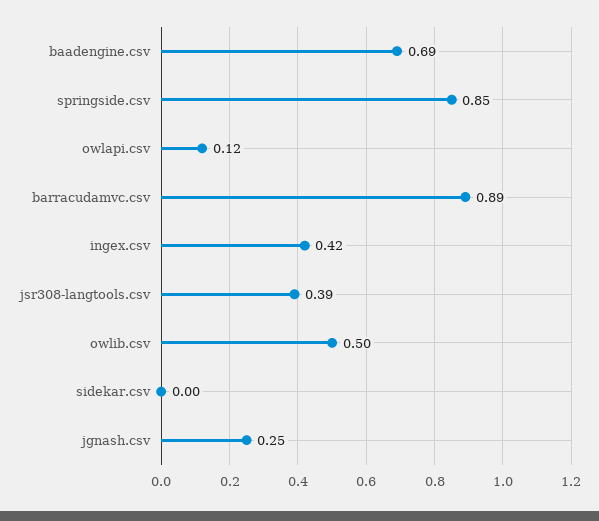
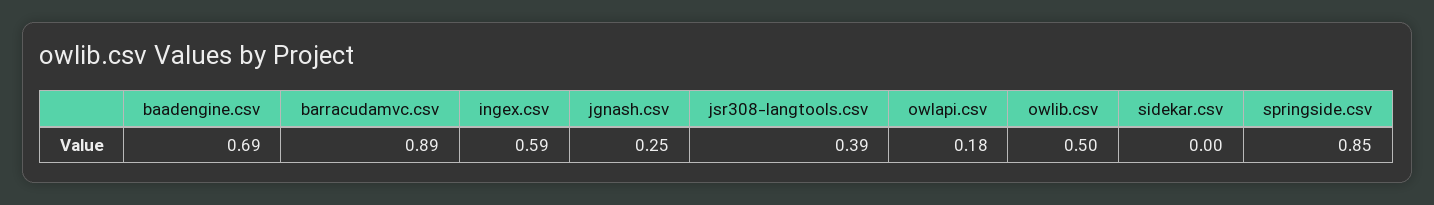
owlapi.csv: 0.12 -> 0.18
ingex.csv: 0.42 -> 0.59

